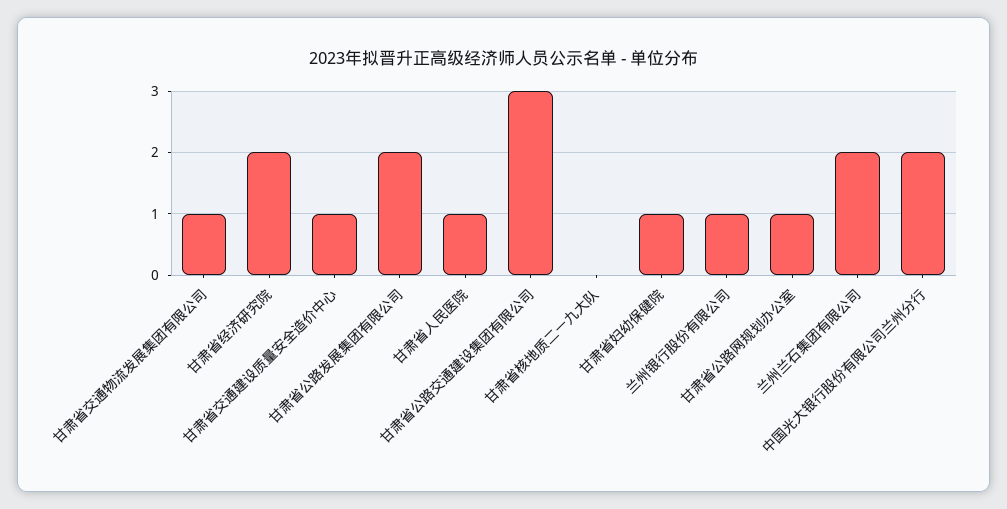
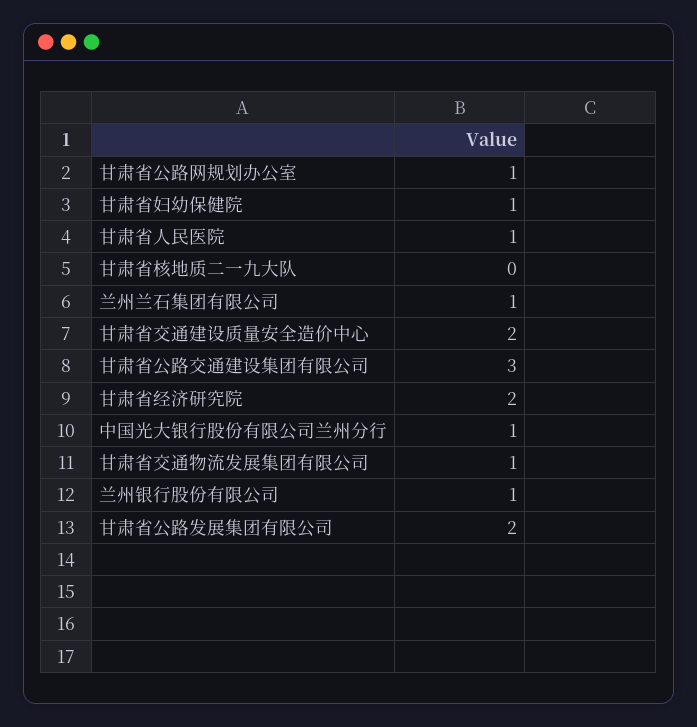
甘肃省交通建设质量安全造价中心: 1 -> 2
兰州兰石集团有限公司: 2 -> 1
中国光大银行股份有限公司兰州分行: 2 -> 1

